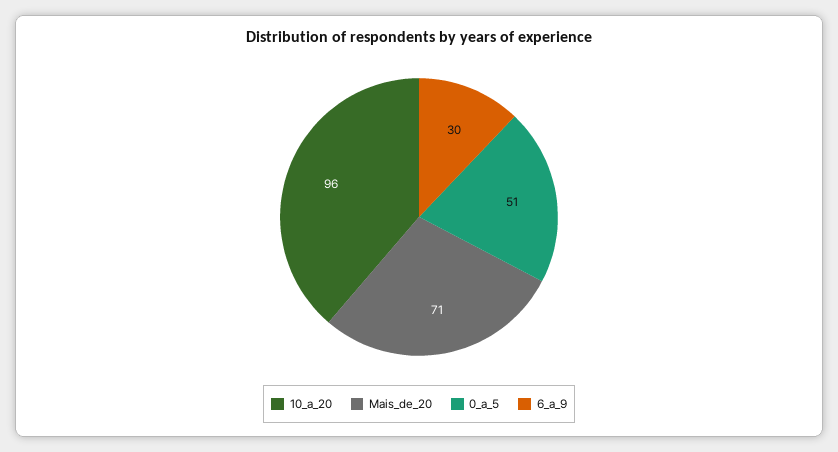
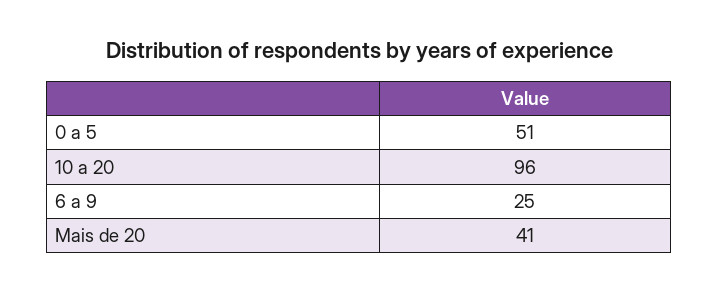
Mais_de_20: 71 -> 41
6_a_9: 30 -> 25

